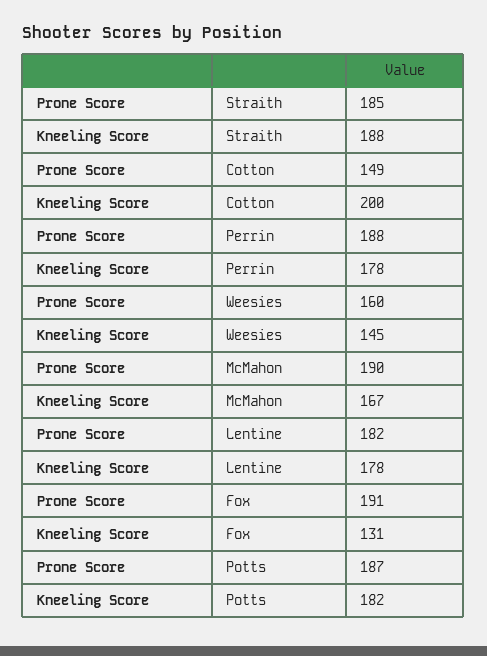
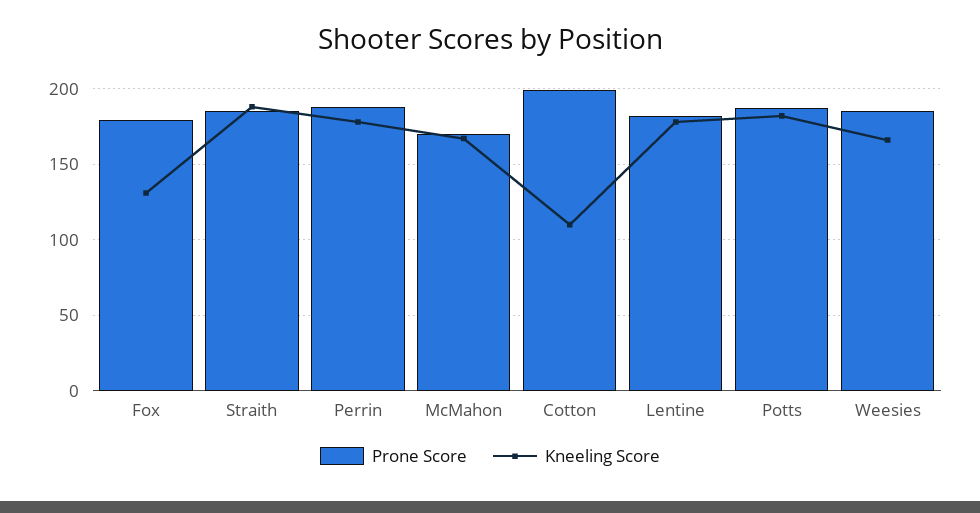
Prone Score, Cotton: 149 -> 200
Kneeling Score, Cotton: 200 -> 110
Prone Score, Weesies: 160 -> 185
Kneeling Score, Weesies: 145 -> 165
Prone Score, McMahon: 190 -> 170
Prone Score, Fox: 191 -> 180

